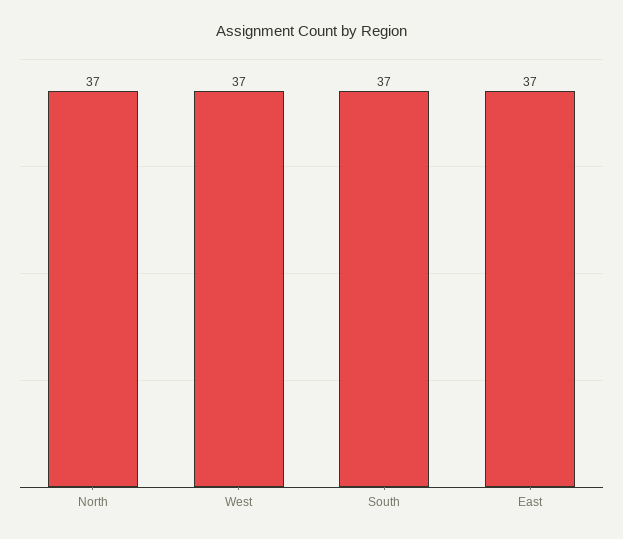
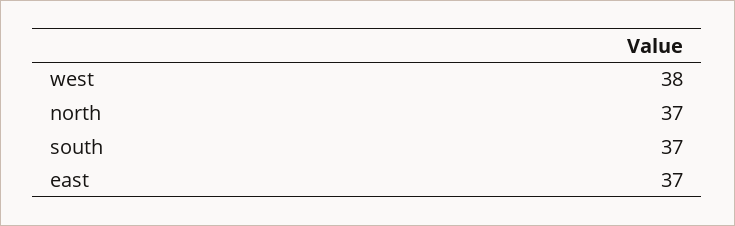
West: 37 -> 38

